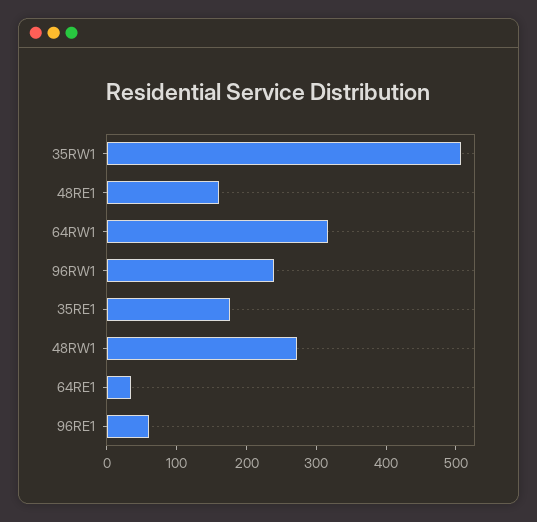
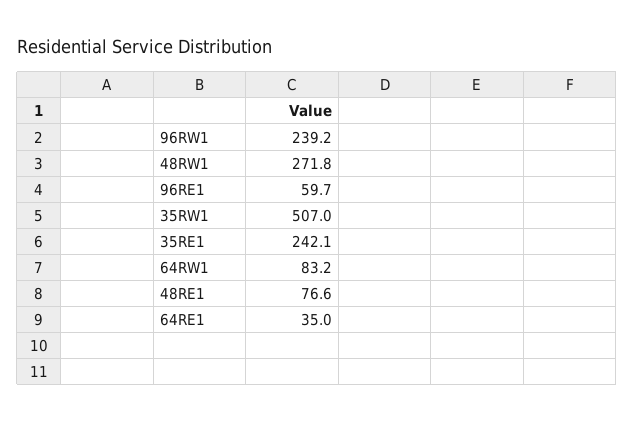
48RE1: 160 -> 76.6
64RW1: 320 -> 83.2
35RE1: 180 -> 242.1

